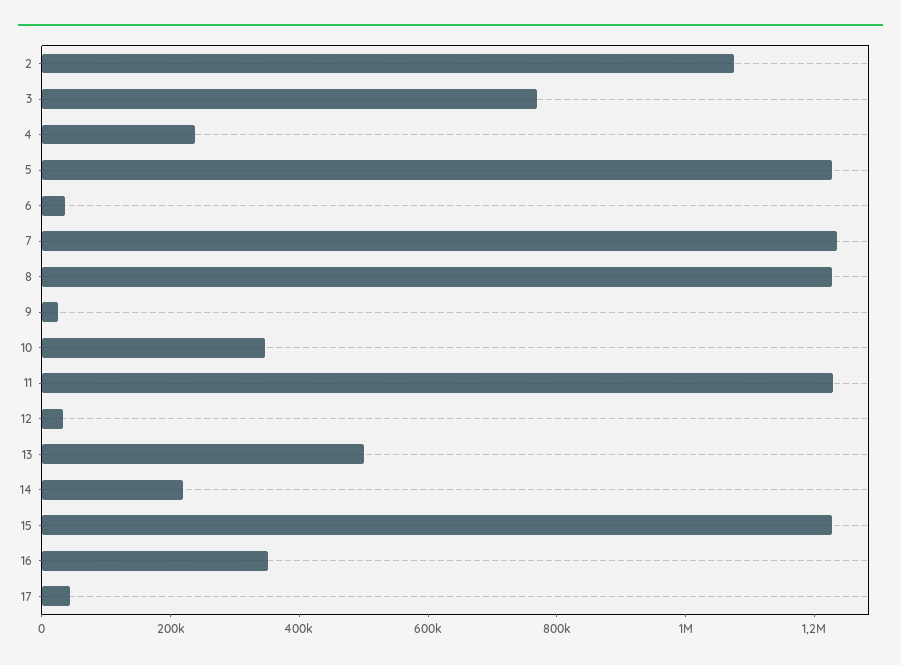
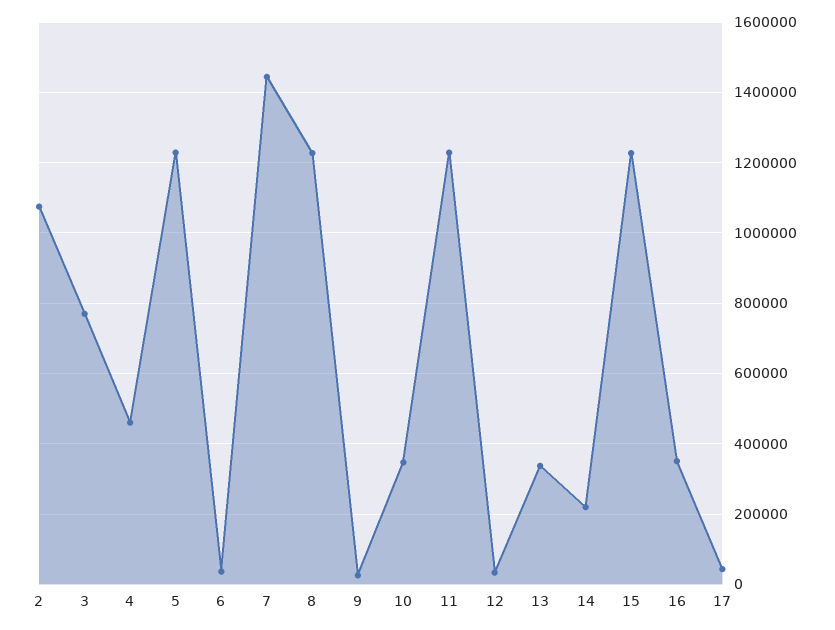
4: 250000 -> 460000
7: 1250000 -> 1440000
13: 500000 -> 340000

